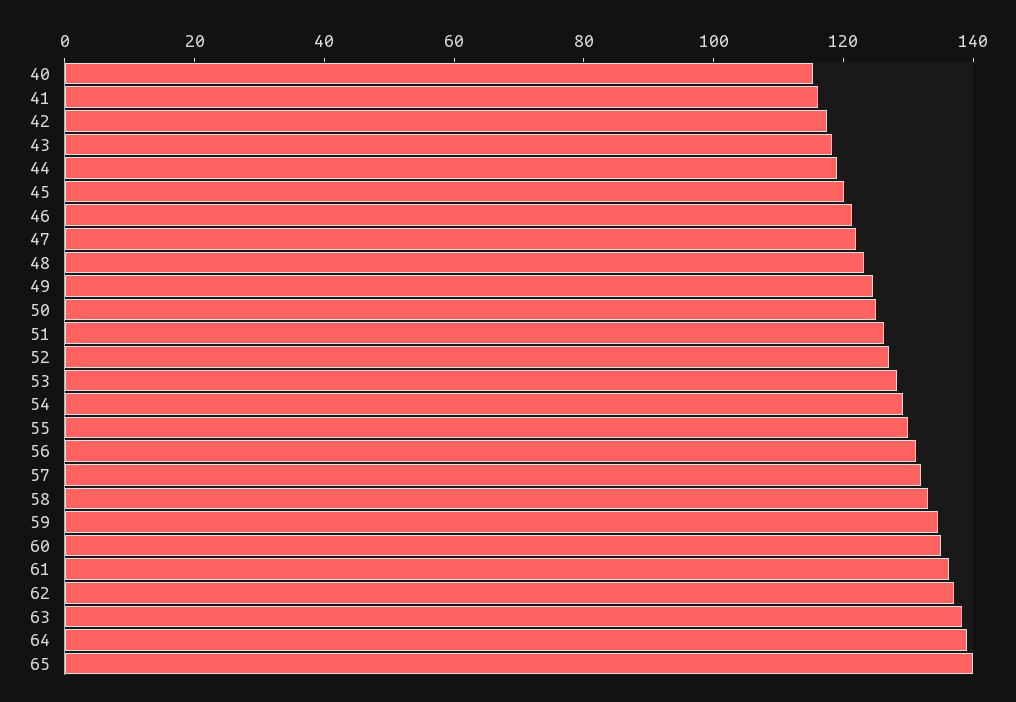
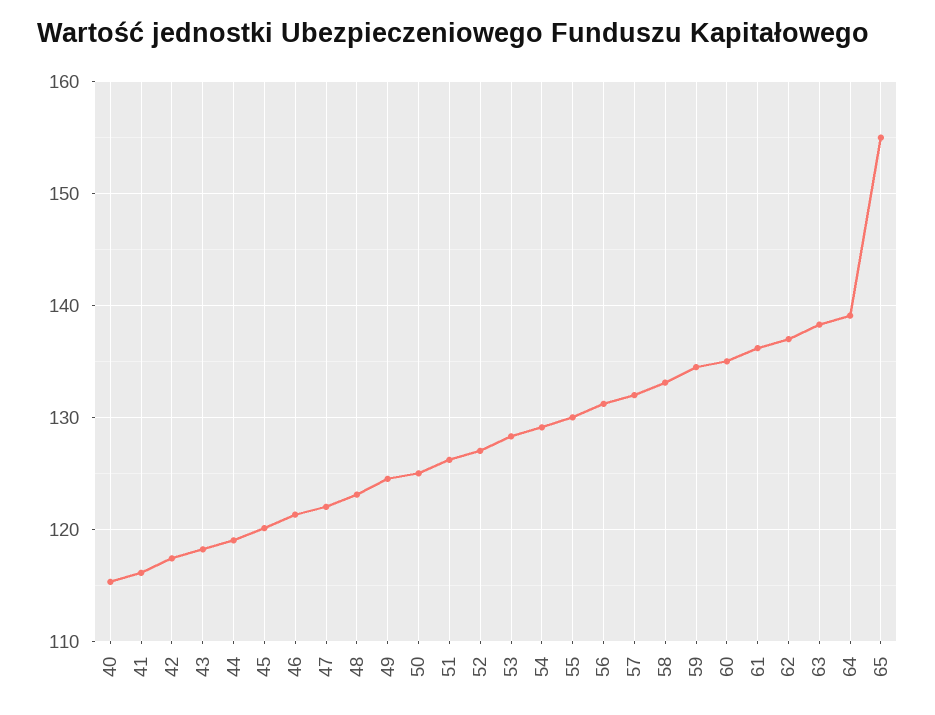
65: 140 -> 155

